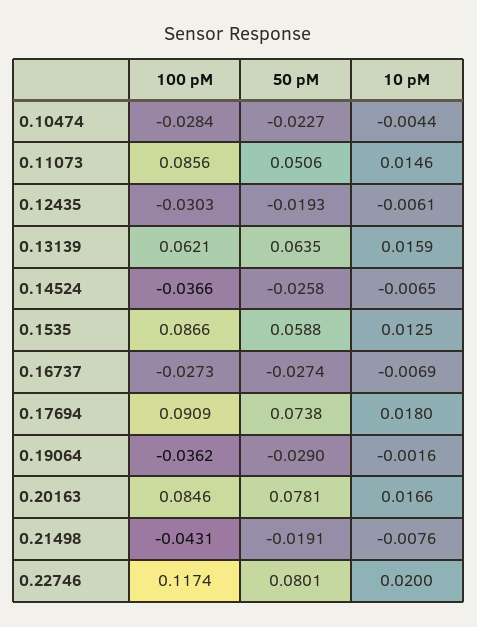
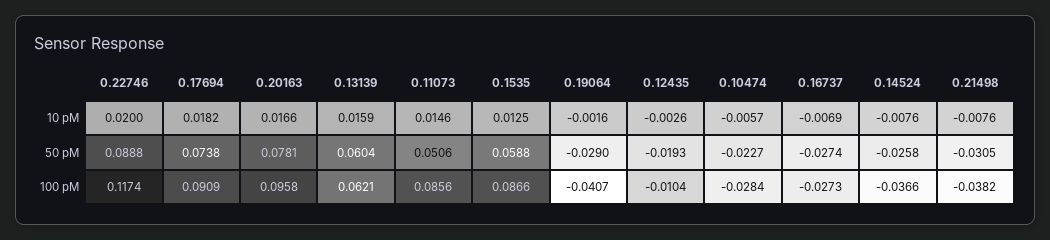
10 pM, 0.10474: -0.0044 -> -0.0057
100 pM, 0.12435: -0.0303 -> -0.0104
10 pM, 0.12435: -0.0061 -> -0.0026
50 pM, 0.13139: 0.0635 -> 0.0604
10 pM, 0.14524: -0.0065 -> -0.0076
10 pM, 0.17694: 0.018 -> 0.0182
100 pM, 0.19064: -0.0362 -> -0.0407
100 pM, 0.20163: 0.0846 -> 0.0958
100 pM, 0.21498: -0.0431 -> -0.0382
50 pM, 0.21498: -0.0191 -> -0.0305
50 pM, 0.22746: 0.0801 -> 0.0888

